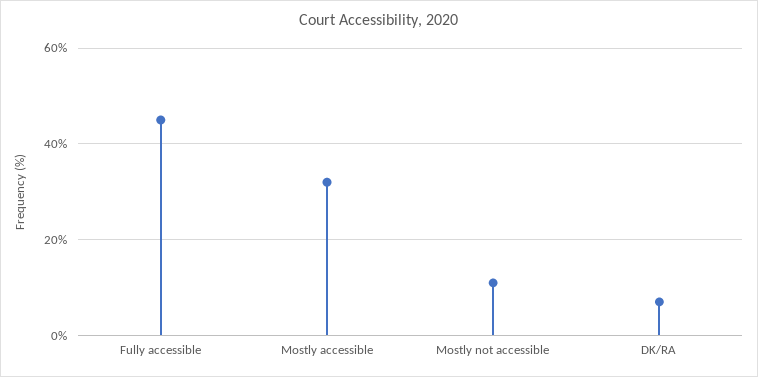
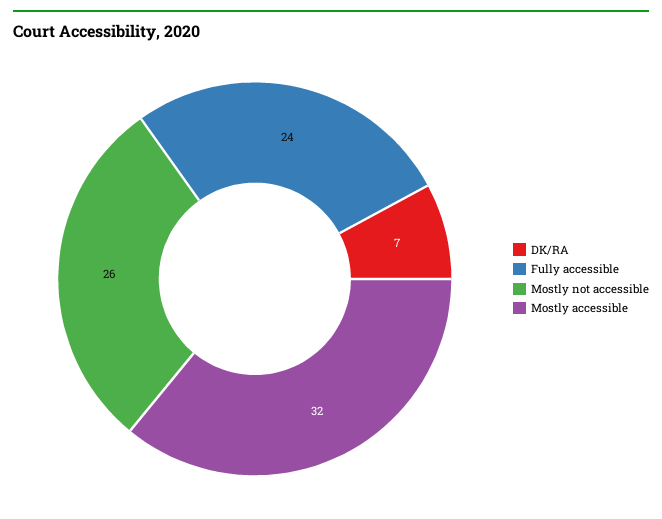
Fully accessible: 45 -> 24
Mostly not accessible: 10 -> 26

